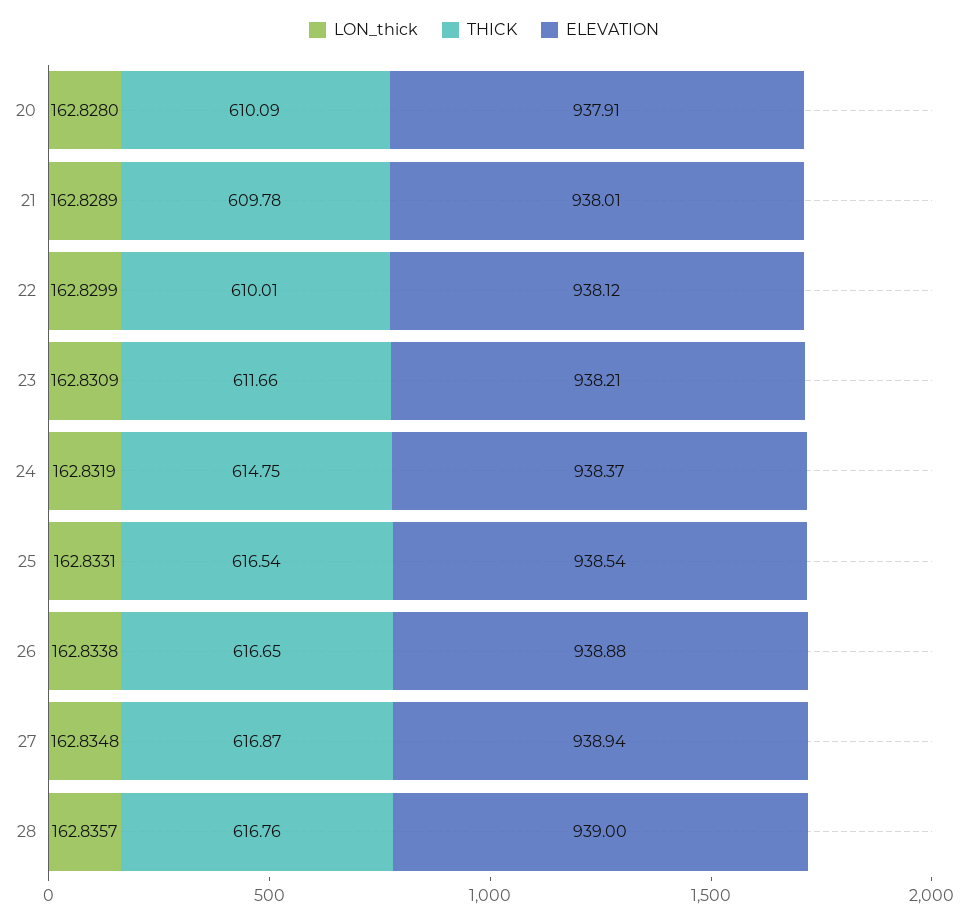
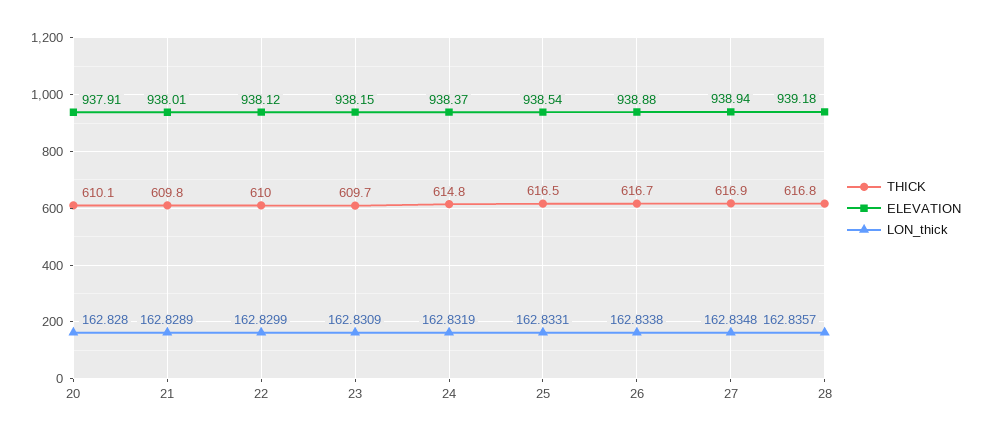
THICK, 23: 611.66 -> 609.7
ELEVATION, 23: 938.21 -> 938.15
ELEVATION, 28: 939 -> 939.18

